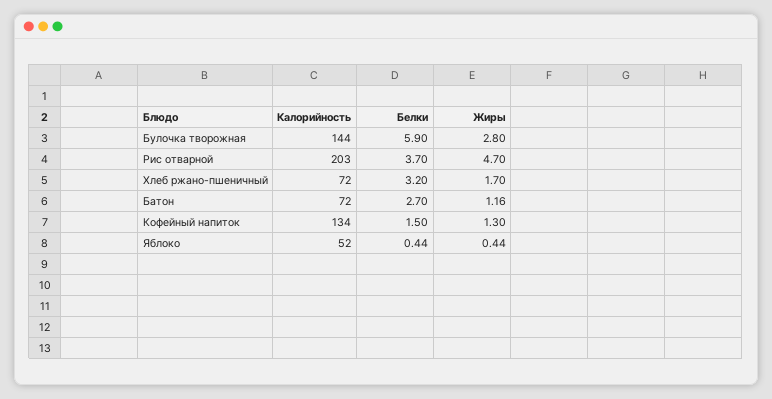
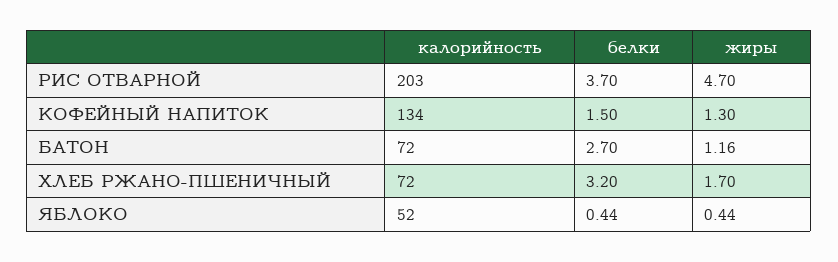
Калорийность, Булочка творожная: 144 -> none
Белки, Булочка творожная: 5.9 -> none
Жиры, Булочка творожная: 2.8 -> none

